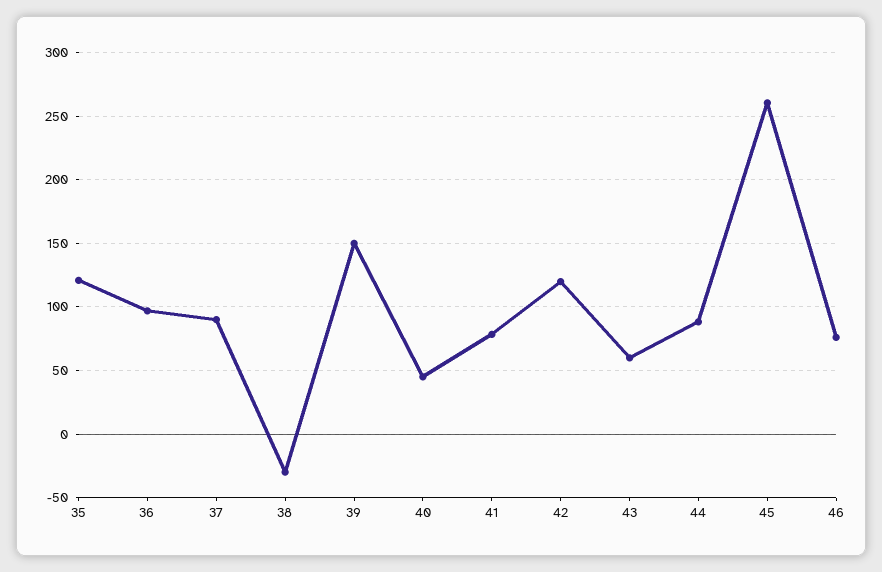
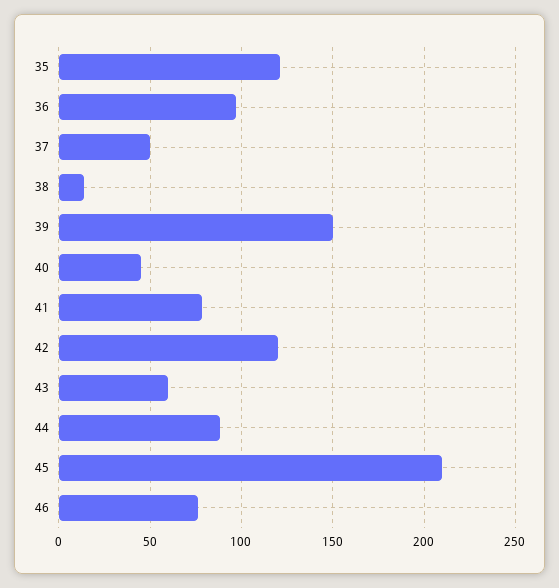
37: 90 -> 50
38: -30 -> 15
45: 260 -> 210

